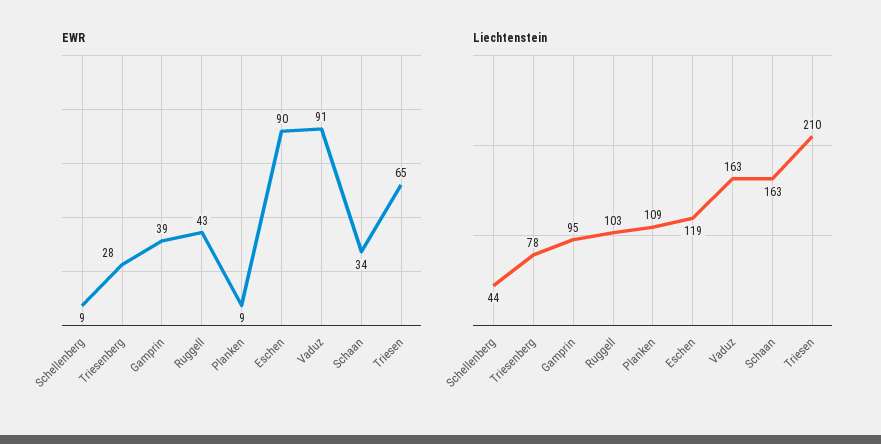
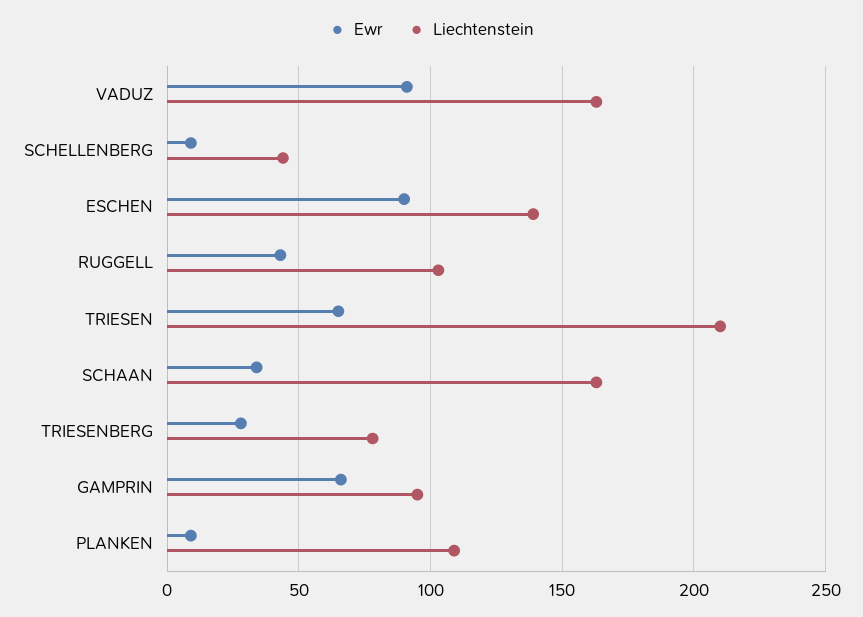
EWR, Gamprin: 39 -> 65
Liechtenstein, Eschen: 119 -> 140

